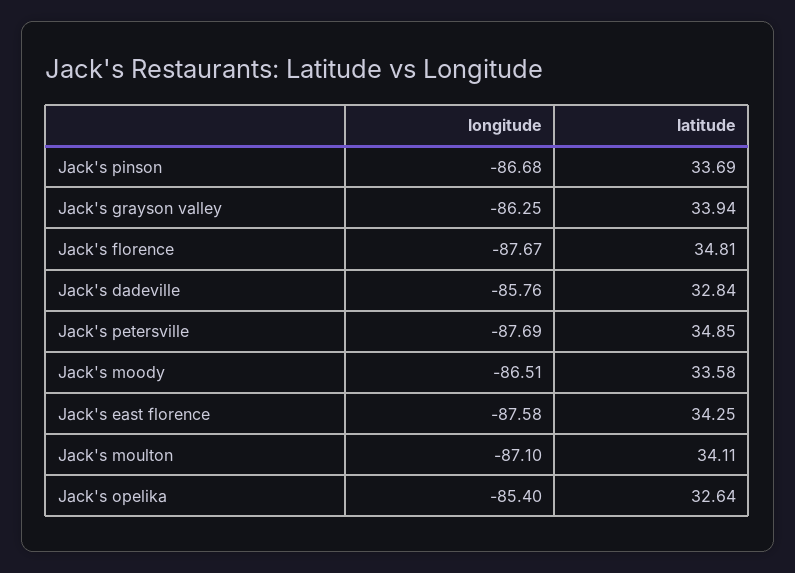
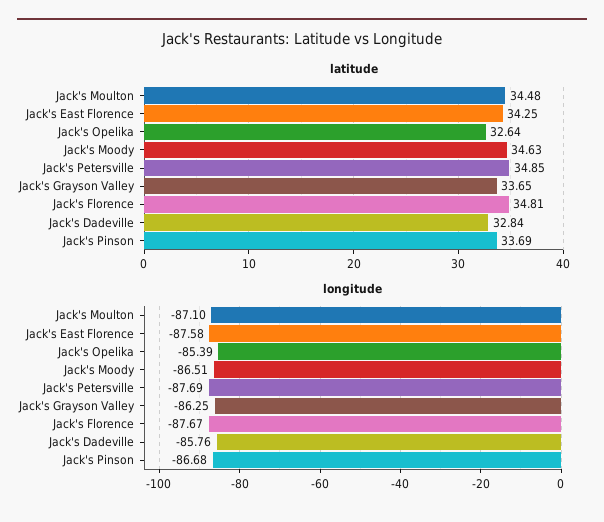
latitude, Jack's grayson valley: 33.94 -> 33.65
latitude, Jack's moody: 33.58 -> 34.63
latitude, Jack's moulton: 34.11 -> 34.48
longitude, Jack's opelika: -85.4 -> -85.39

